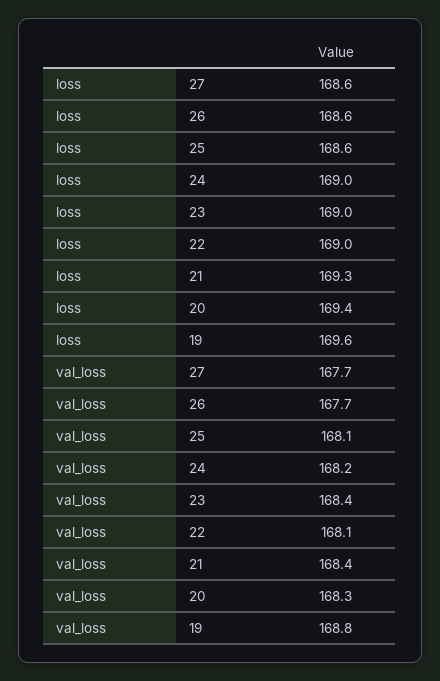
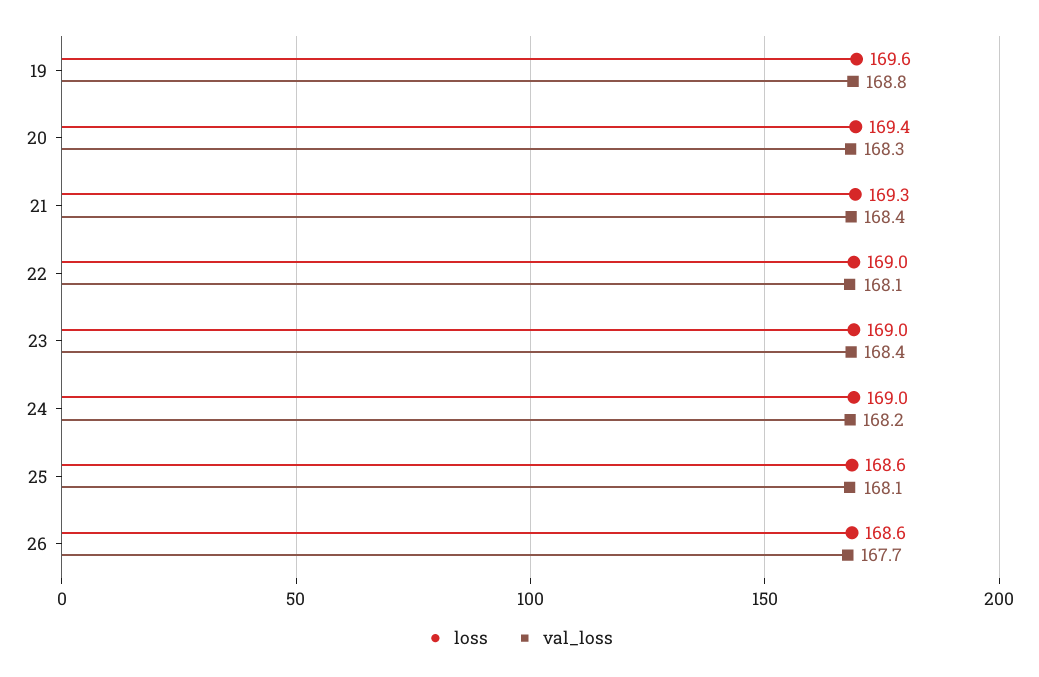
loss, 27: 168.6 -> none
val_loss, 27: 167.7 -> none

